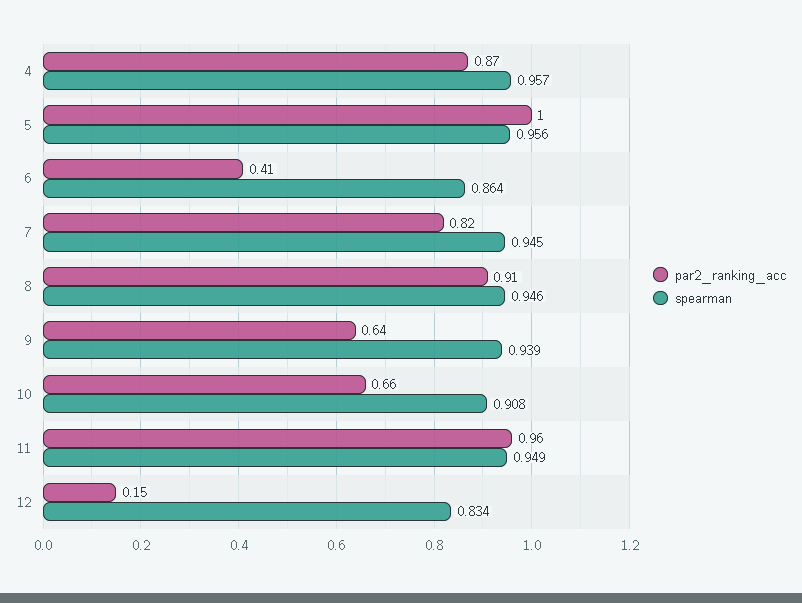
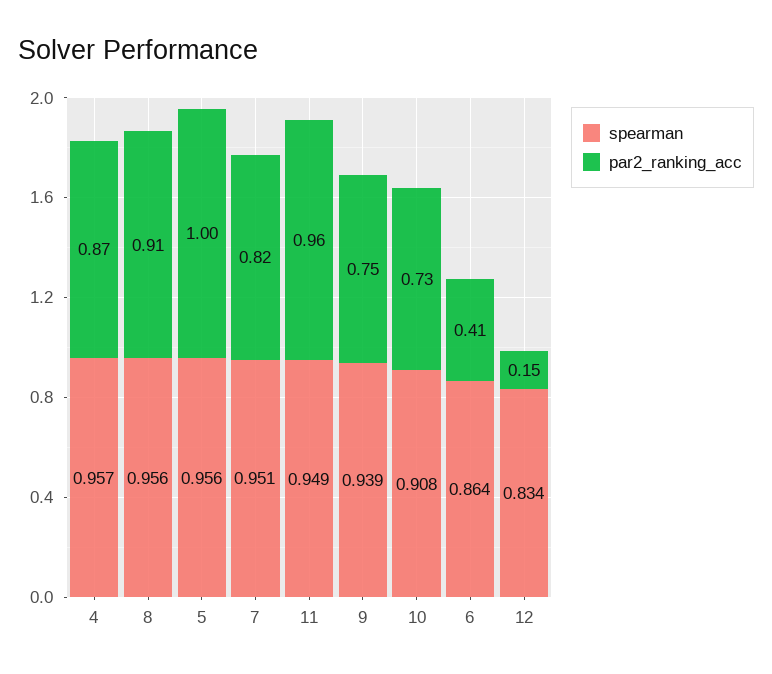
spearman, 7: 0.945 -> 0.951
spearman, 8: 0.946 -> 0.956
par2_ranking_acc, 9: 0.64 -> 0.75
par2_ranking_acc, 10: 0.66 -> 0.73

